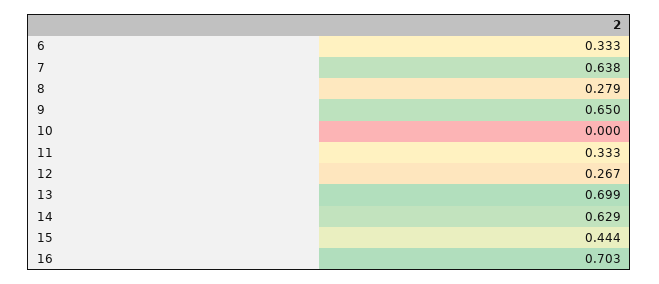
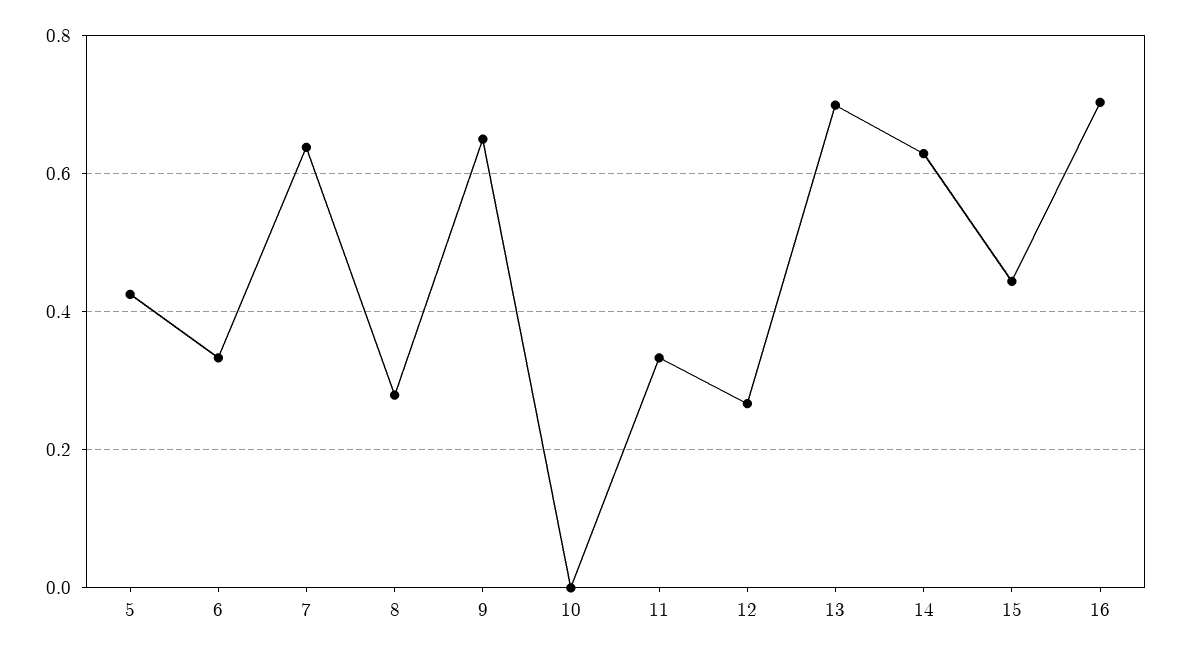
5: none -> 0.42

